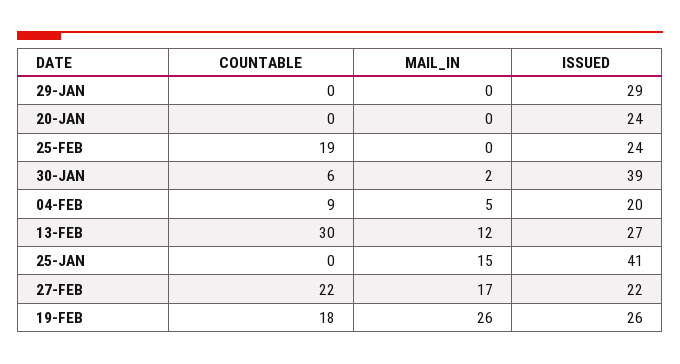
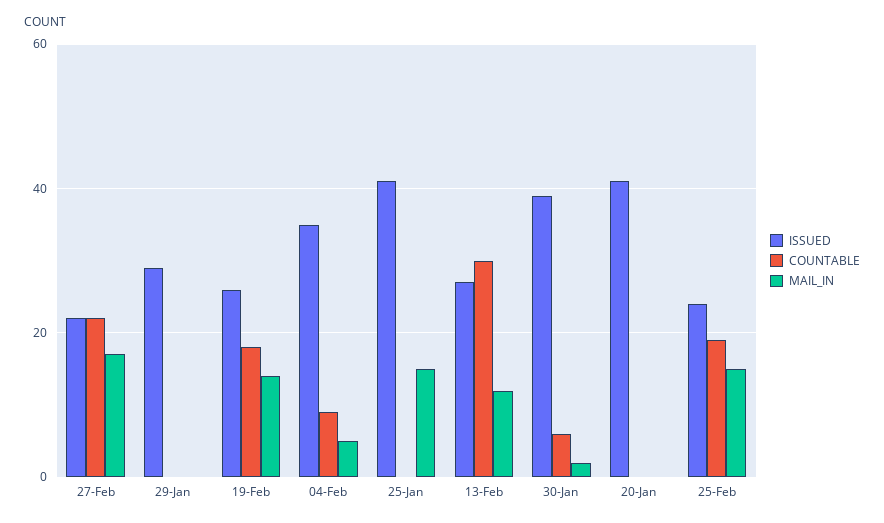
ISSUED, 20-JAN: 24 -> 40
MAIL_IN, 25-FEB: 0 -> 15
ISSUED, 04-FEB: 20 -> 35
MAIL_IN, 19-FEB: 26 -> 15

